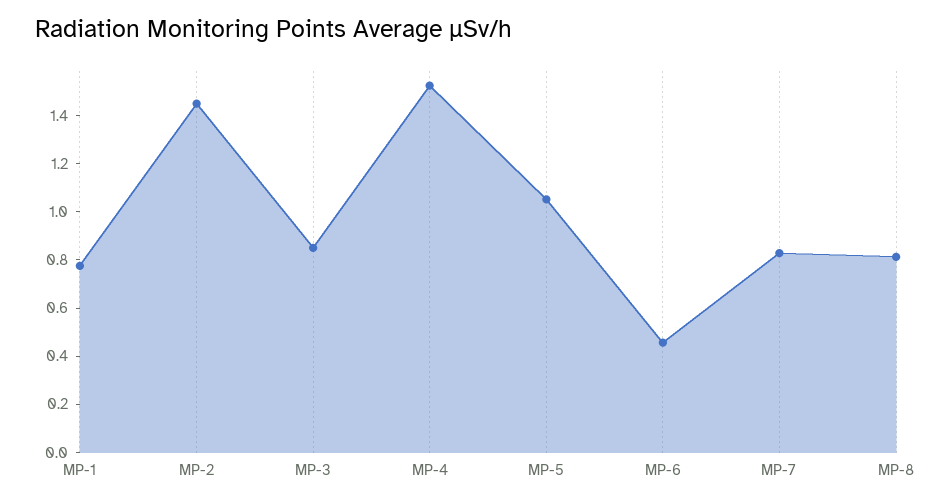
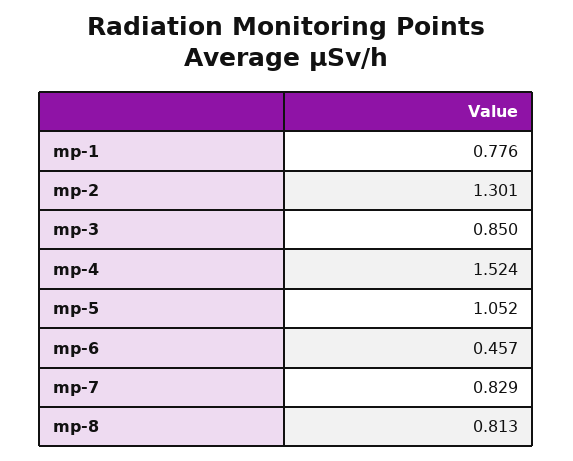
MP-2: 1.45 -> 1.301

